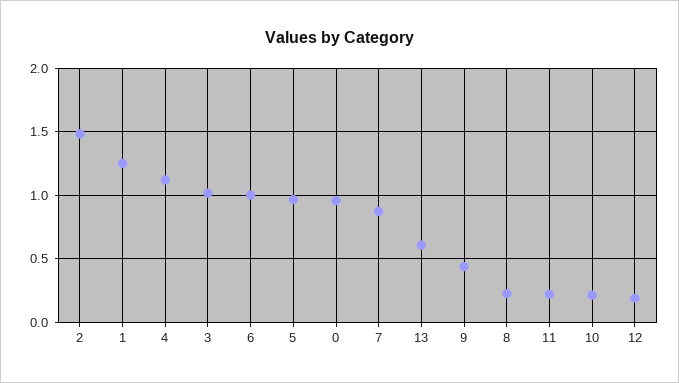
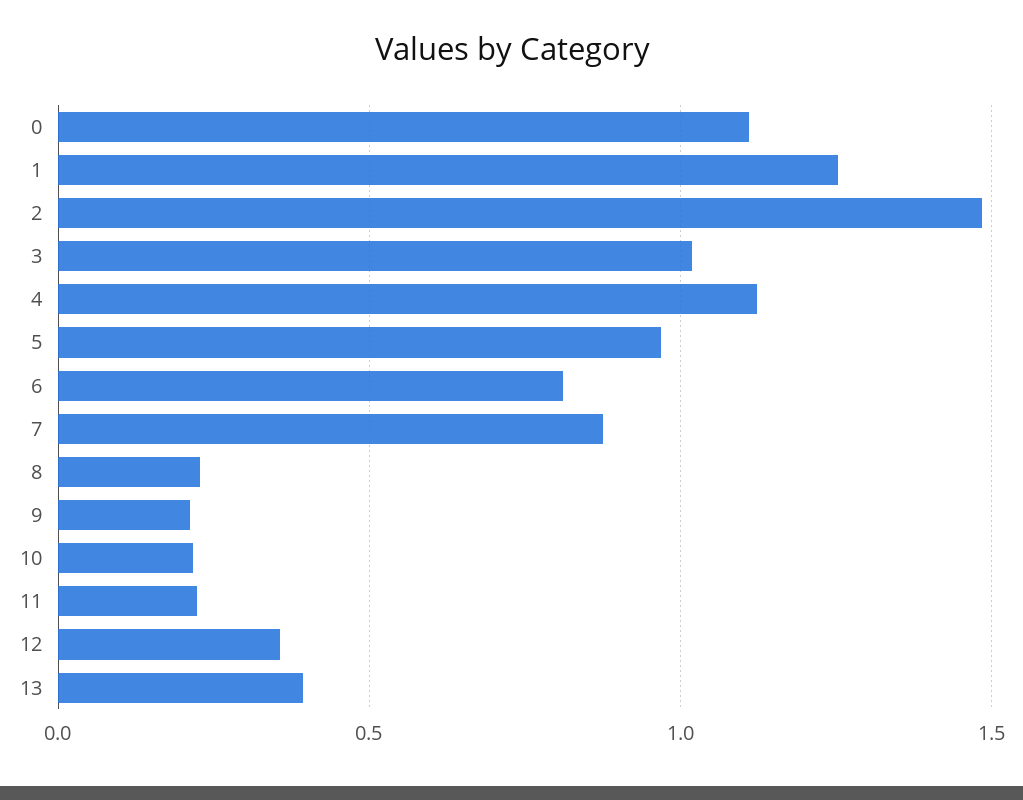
6: 1 -> 0.8
0: 0.95 -> 1.1
13: 0.6 -> 0.4
9: 0.45 -> 0.2
12: 0.2 -> 0.35

